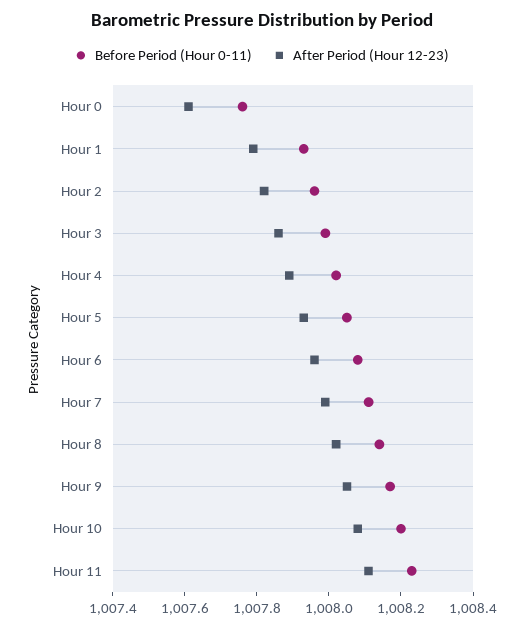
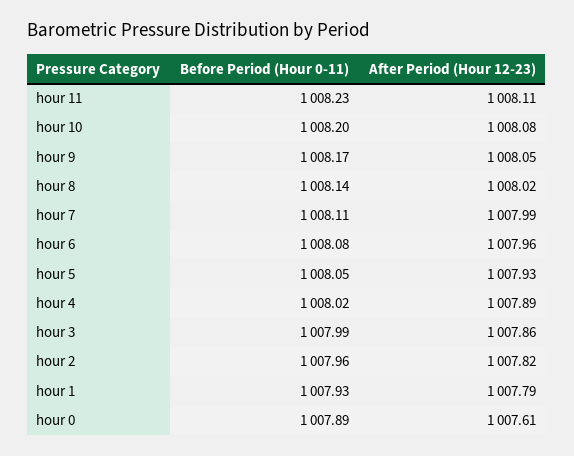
Before Period (Hour 0-11), Hour 0: 1007.75 -> 1007.89

